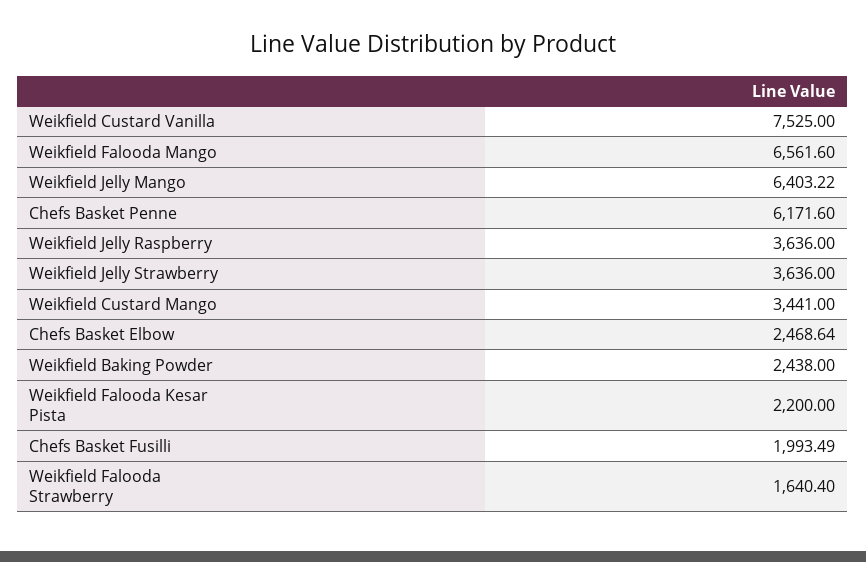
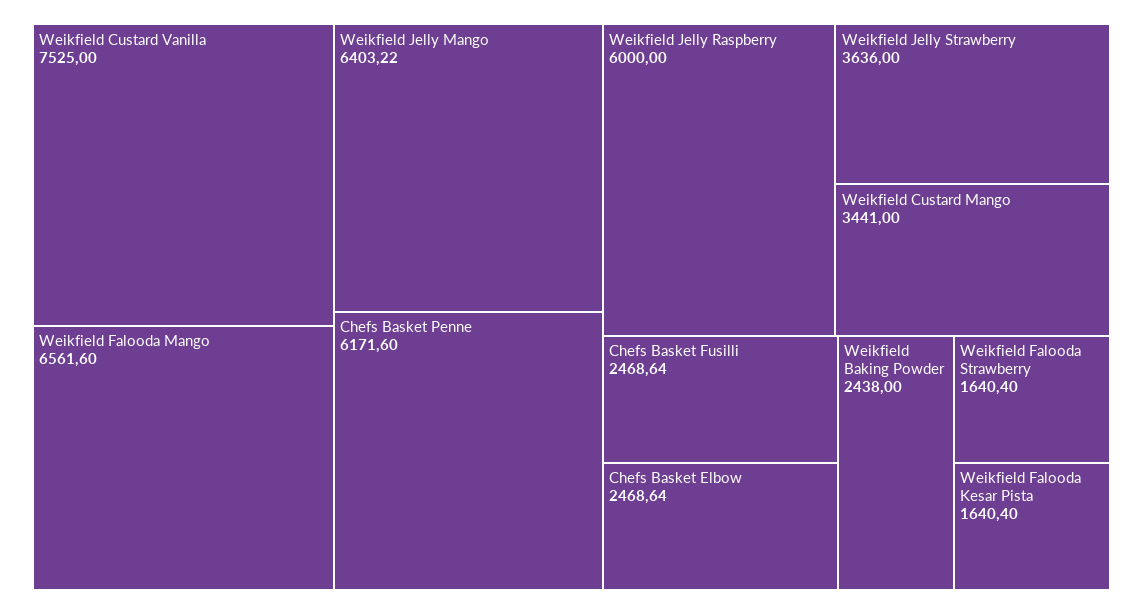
Weikfield Jelly Raspberry: 3636 -> 6000
Weikfield Falooda Kesar Pista: 2200 -> 1640.4
Chefs Basket Fusilli: 1993.49 -> 2468.64

